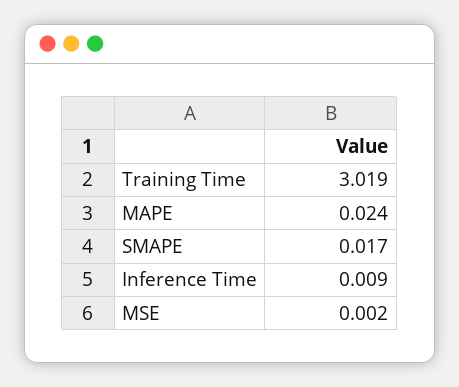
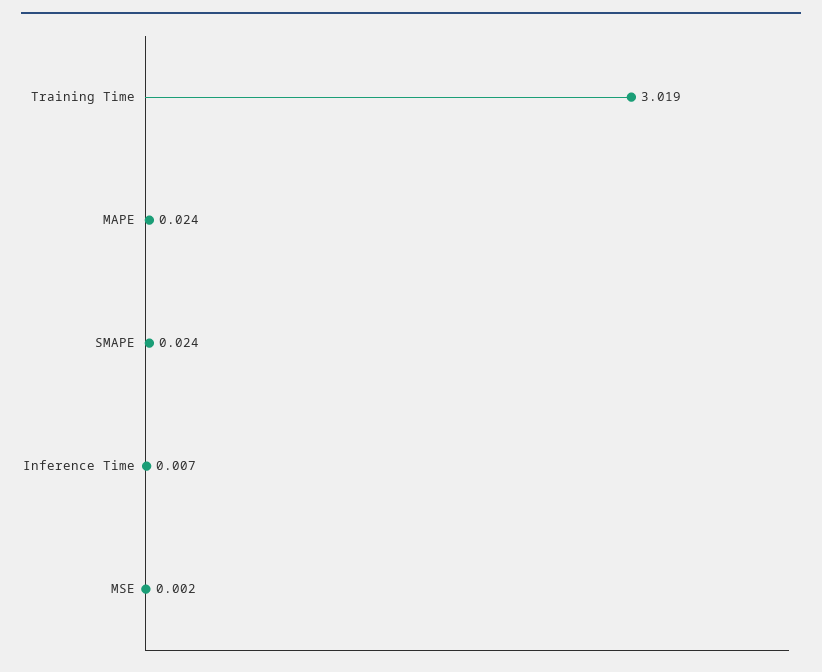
SMAPE: 0.017 -> 0.024
Inference Time: 0.009 -> 0.007

